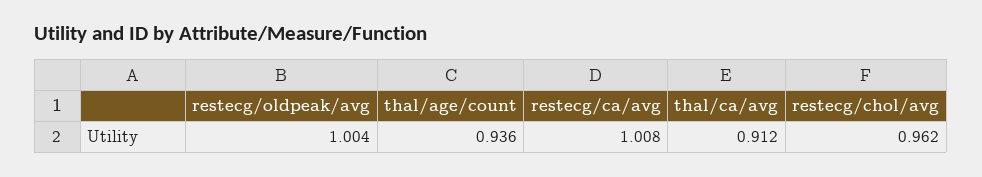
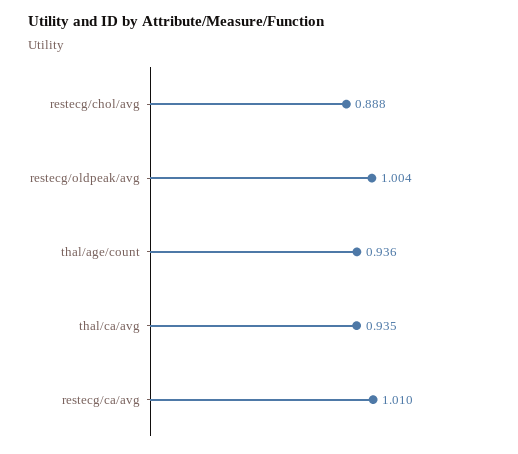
restecg/ca/avg: 1.008 -> 1.01
thal/ca/avg: 0.912 -> 0.935
restecg/chol/avg: 0.962 -> 0.888

